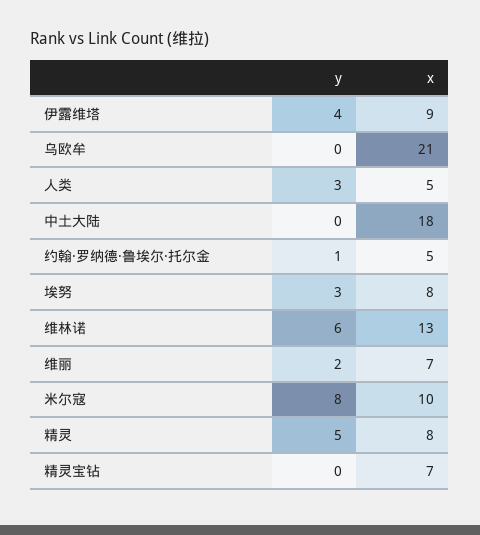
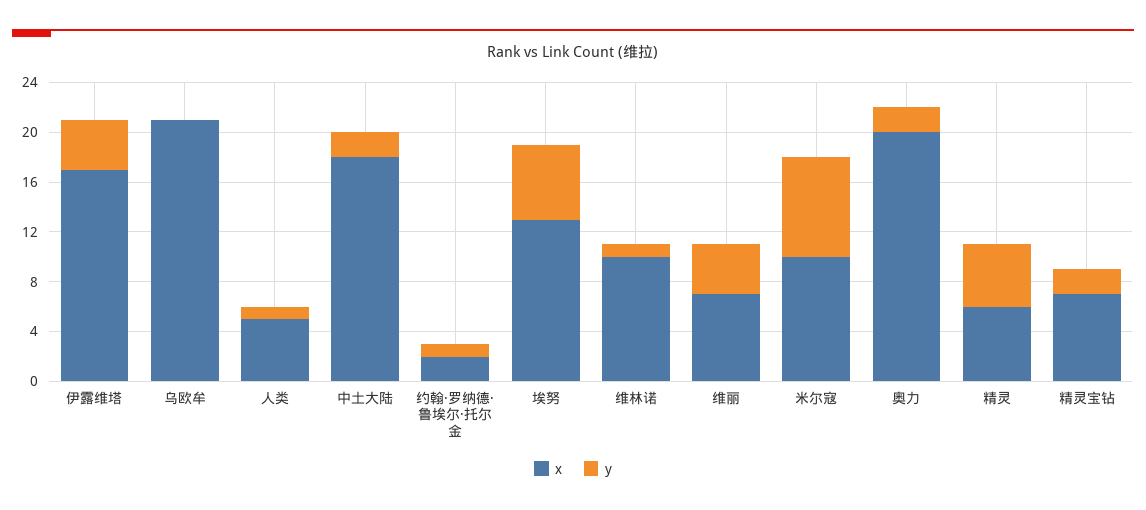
x, 伊露维塔: 9 -> 17
y, 人类: 3 -> 1
y, 中土大陆: 0 -> 2
x, 约翰·罗纳德·鲁埃尔·托尔金: 5 -> 2
y, 埃努: 3 -> 6
x, 埃努: 8 -> 13
y, 维林诺: 6 -> 1
x, 维林诺: 13 -> 10
y, 维丽: 2 -> 4
x, 精灵: 8 -> 6
y, 精灵宝钻: 0 -> 2
x, 奥力: none -> 20
y, 奥力: none -> 2

